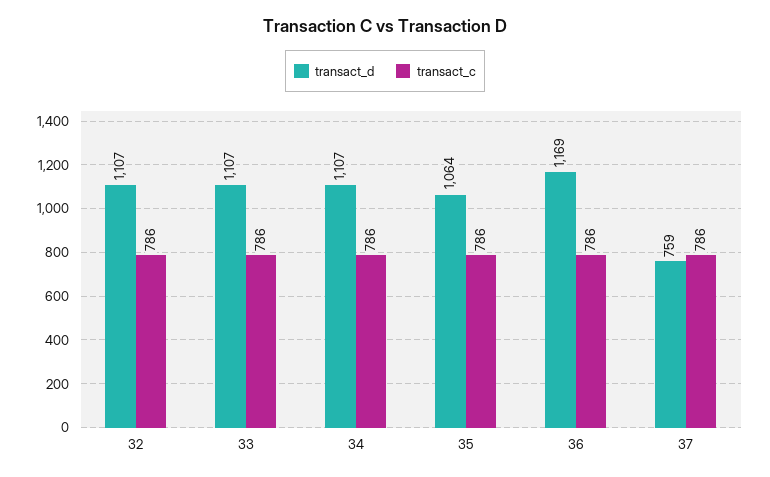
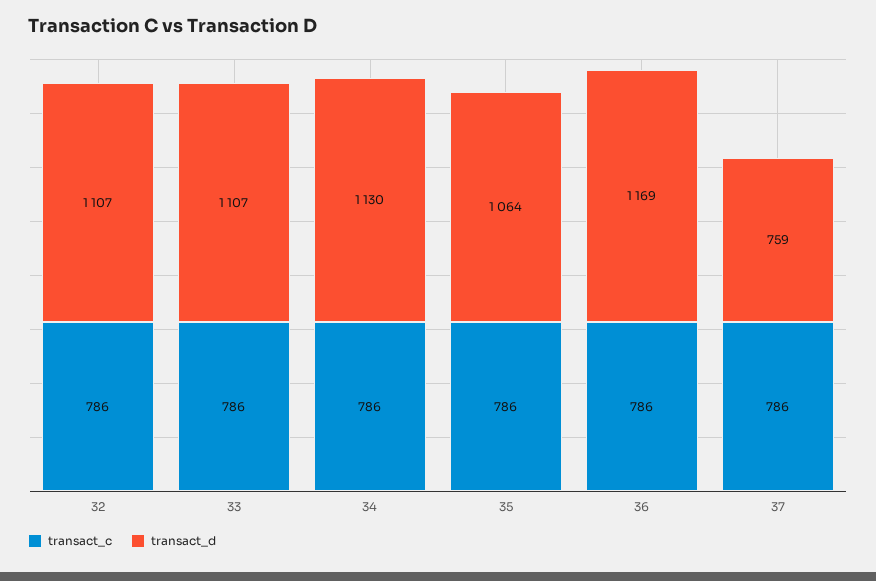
transact_d, 34: 1107 -> 1130

